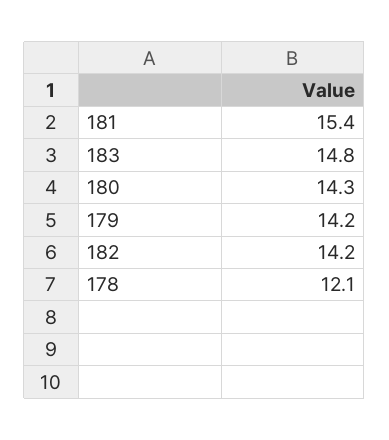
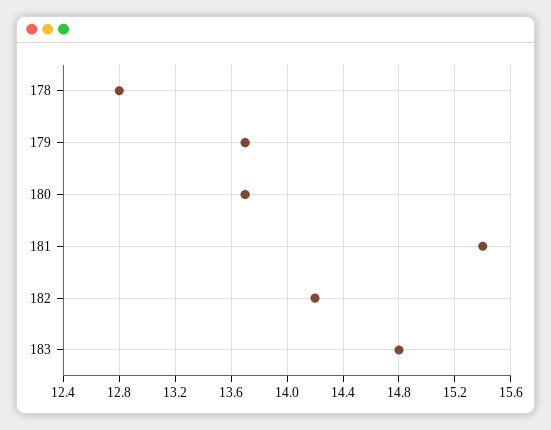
180: 14.3 -> 13.7
179: 14.2 -> 13.7
178: 12.1 -> 12.8

